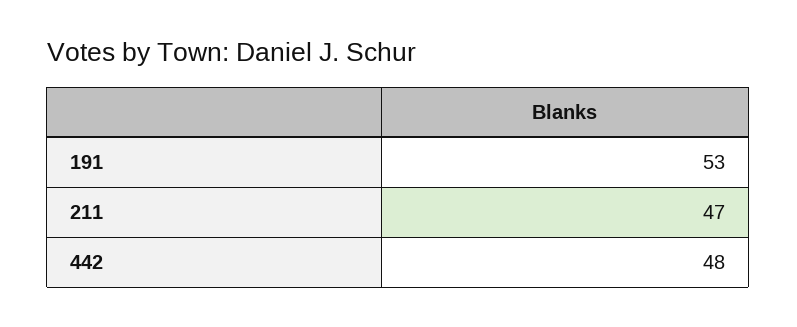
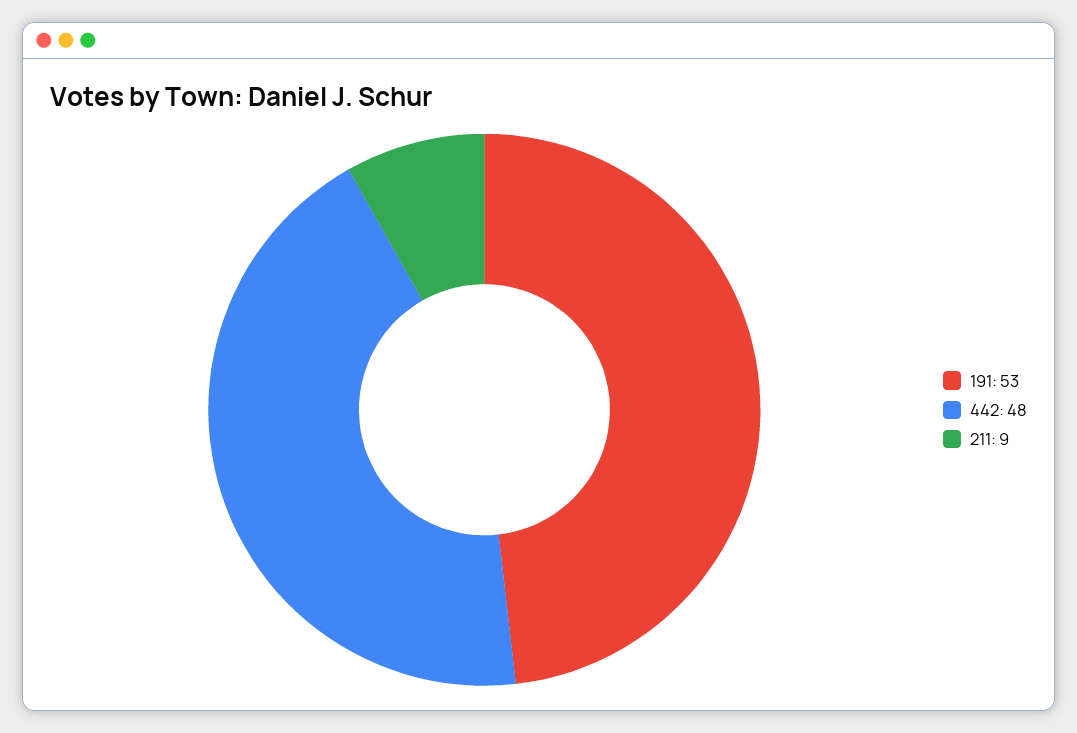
211: 47 -> 9

